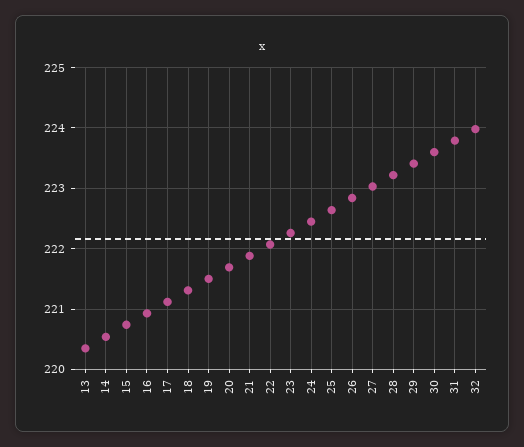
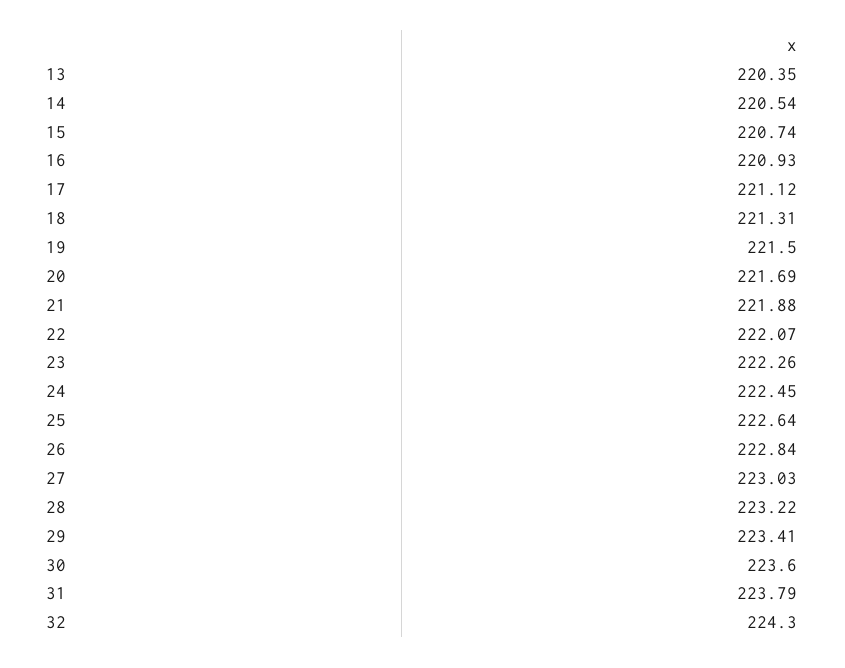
32: 224 -> 224.3

